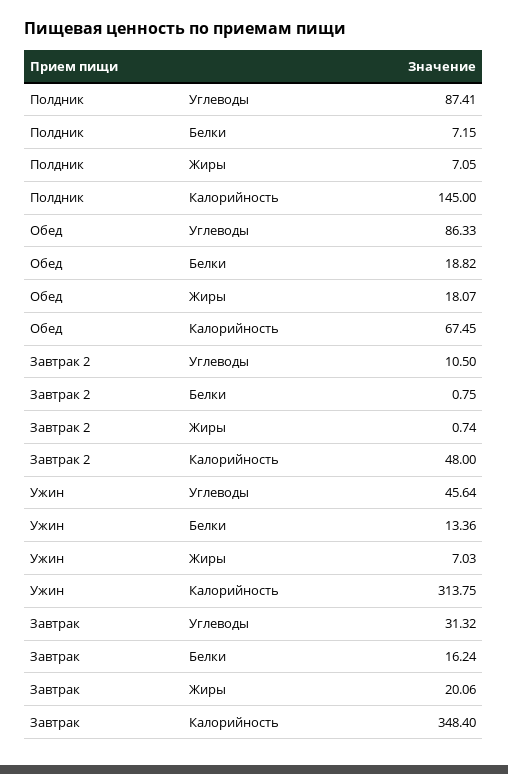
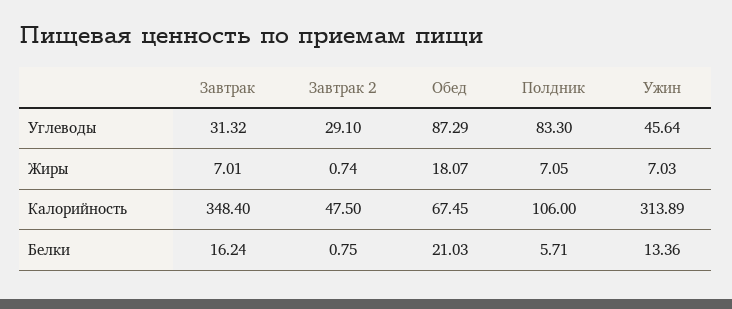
Полдник, Углеводы: 87.41 -> 83.3
Полдник, Белки: 7.15 -> 5.71
Полдник, Калорийность: 145 -> 106
Обед, Углеводы: 86.33 -> 87.29
Обед, Белки: 18.82 -> 21.03
Завтрак 2, Углеводы: 10.5 -> 29.1
Завтрак 2, Калорийность: 48 -> 47.5
Ужин, Калорийность: 313.75 -> 313.89
Завтрак, Жиры: 20.06 -> 7.01

